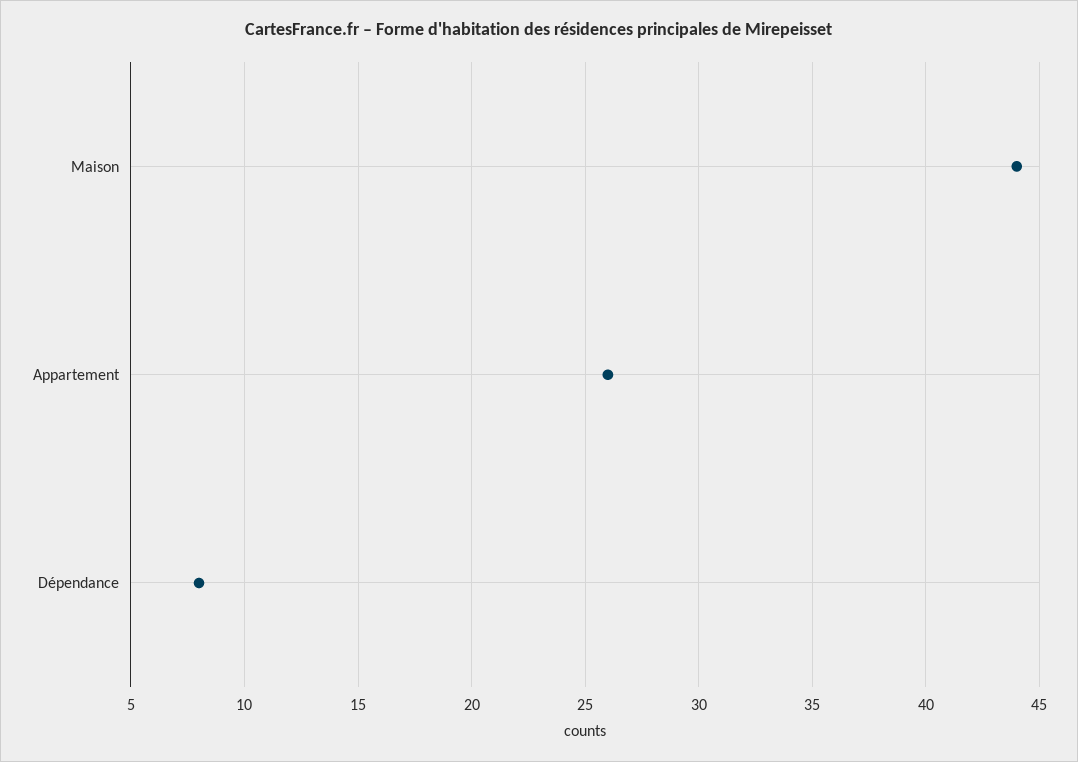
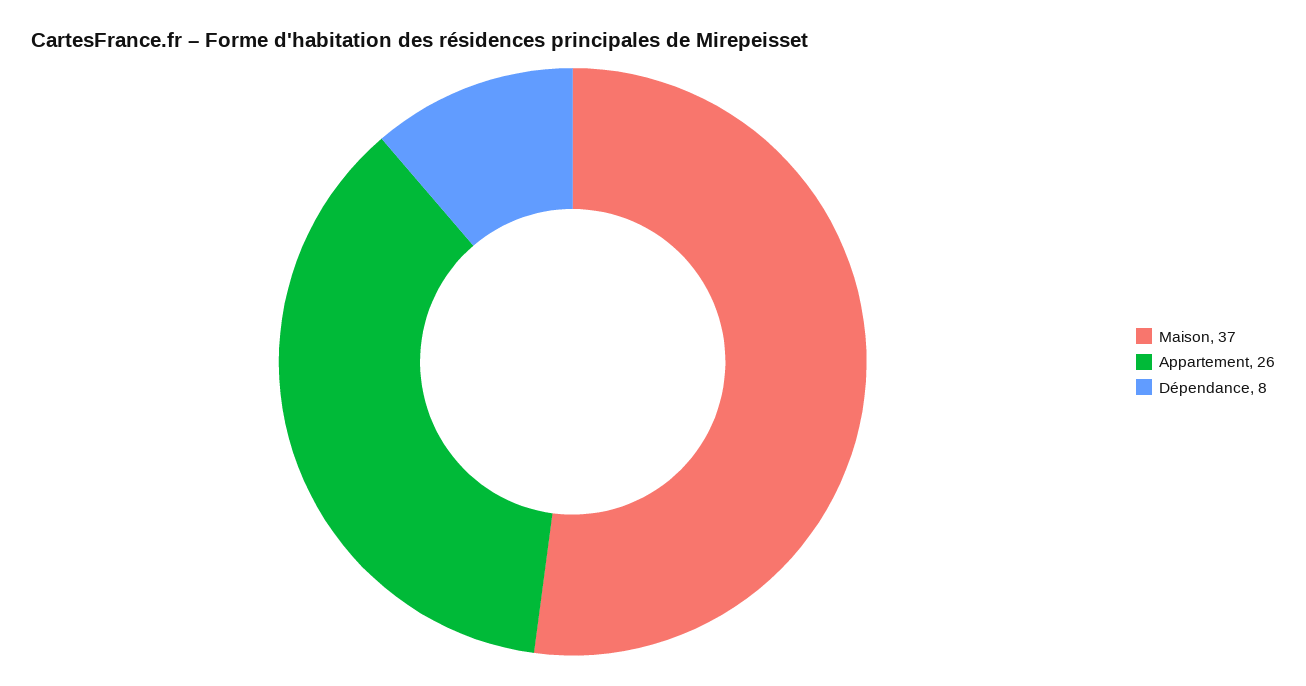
Maison: 44 -> 37

